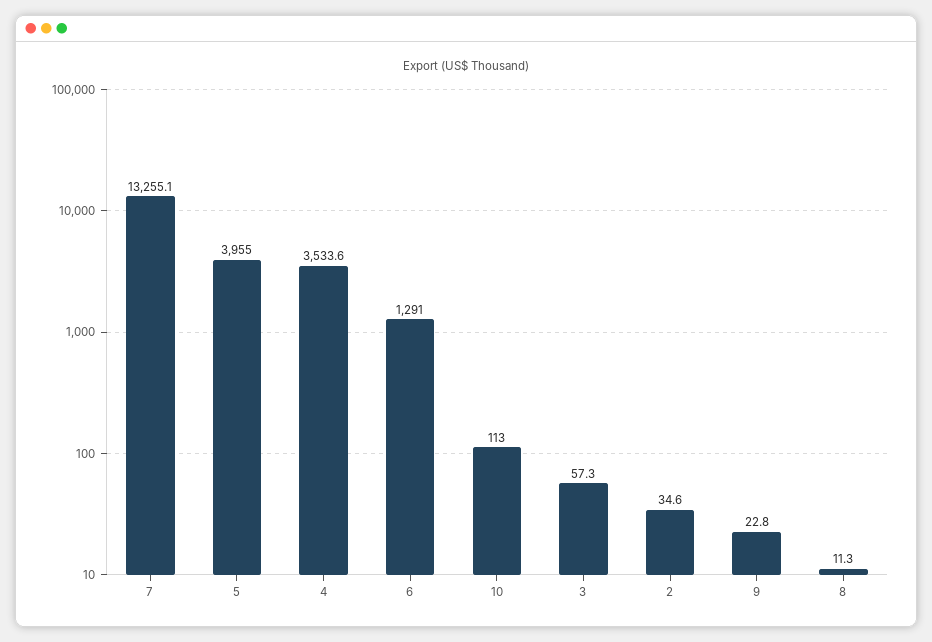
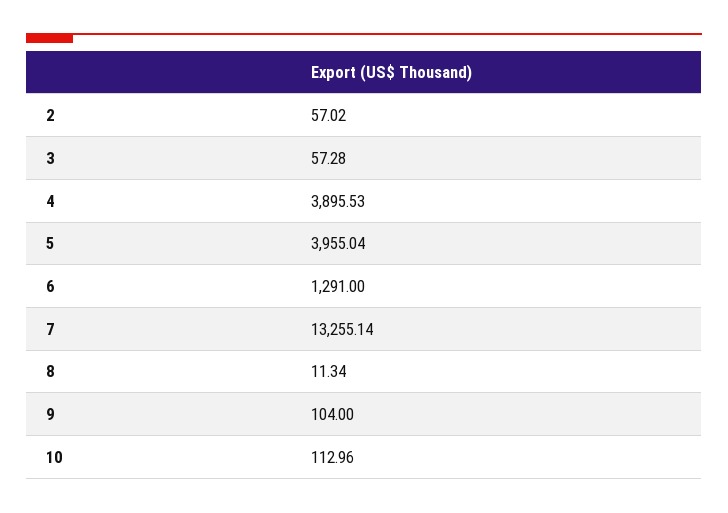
4: 3533.6 -> 3895.53
2: 34.6 -> 57.02
9: 22.8 -> 104

